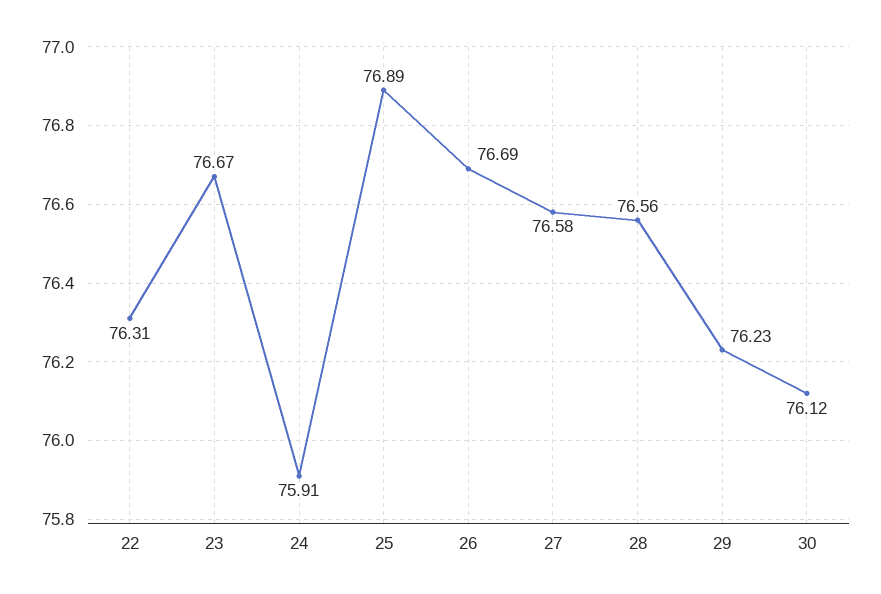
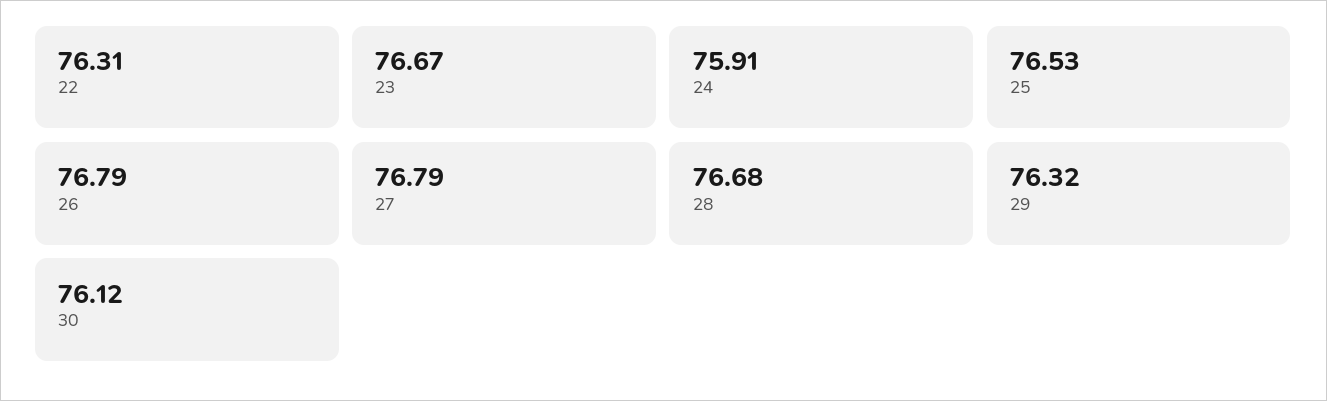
25: 76.89 -> 76.53
26: 76.69 -> 76.79
27: 76.58 -> 76.79
28: 76.56 -> 76.68
29: 76.23 -> 76.32

